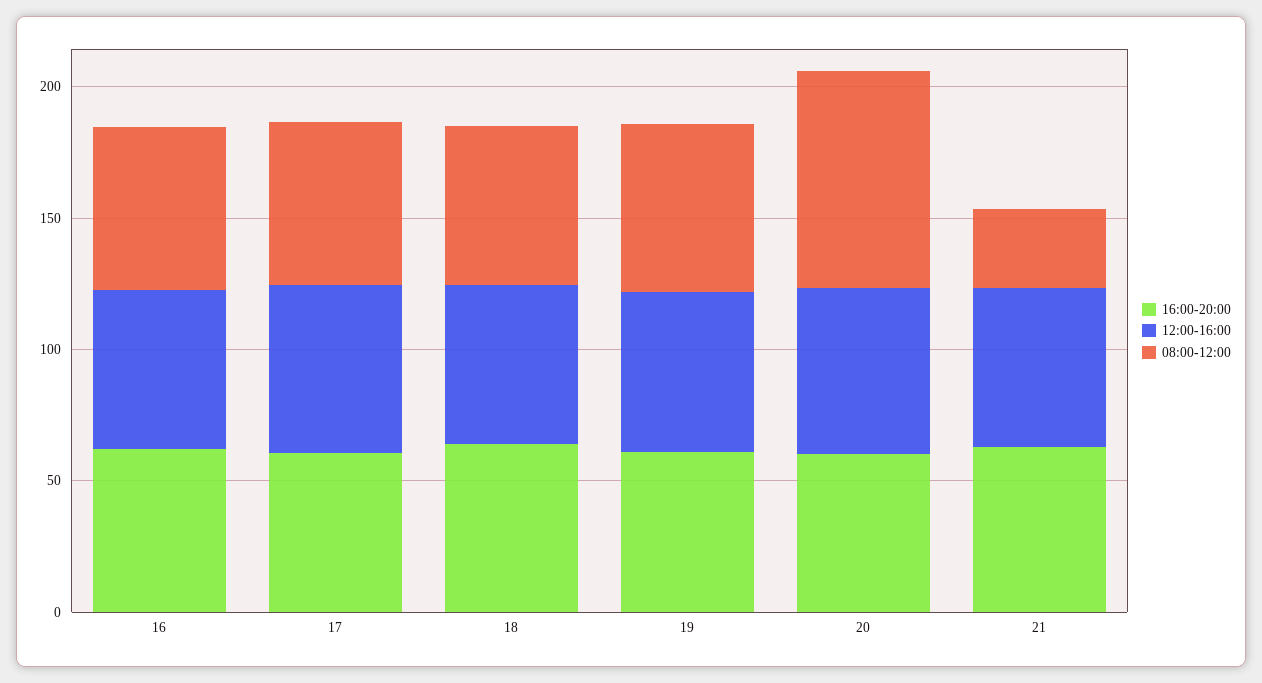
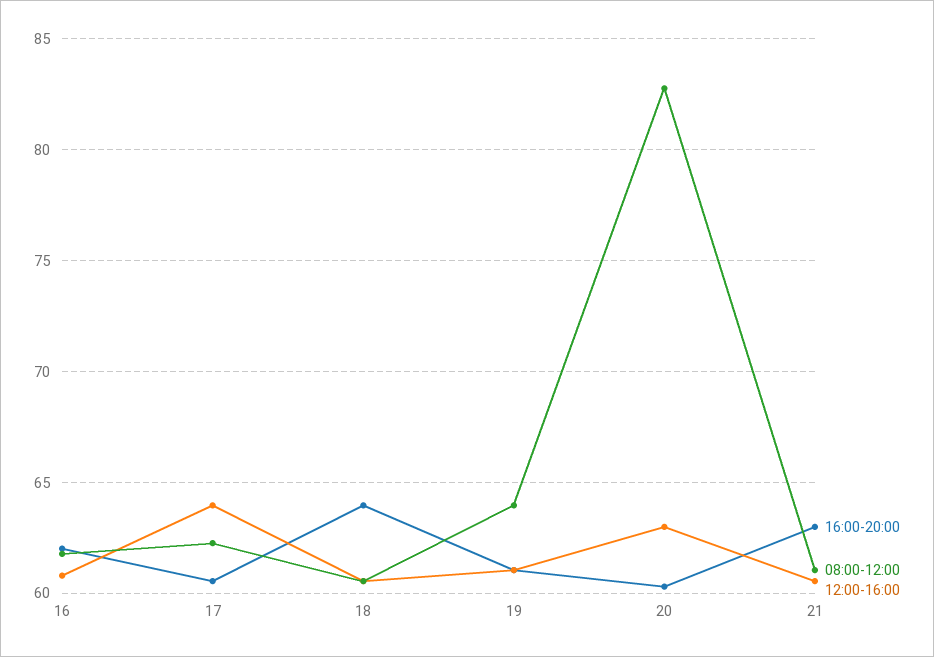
08:00-12:00, 21: 30 -> 61

